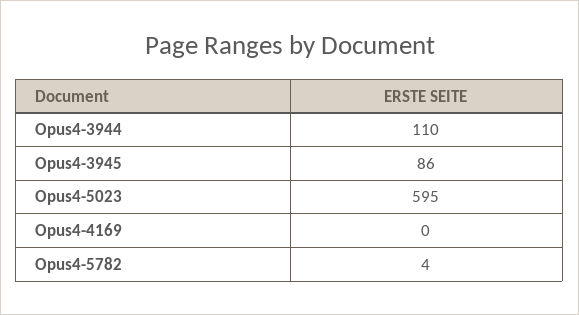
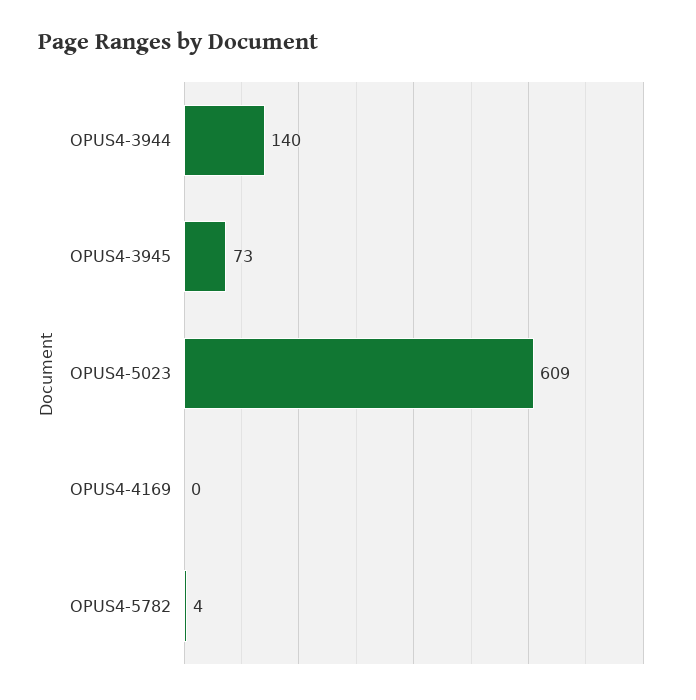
Opus4-3944: 110 -> 140
Opus4-3945: 86 -> 73
Opus4-5023: 595 -> 609

